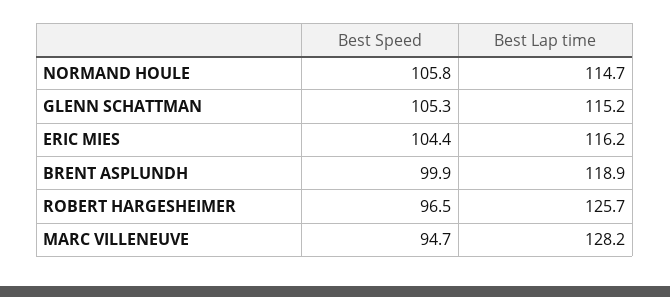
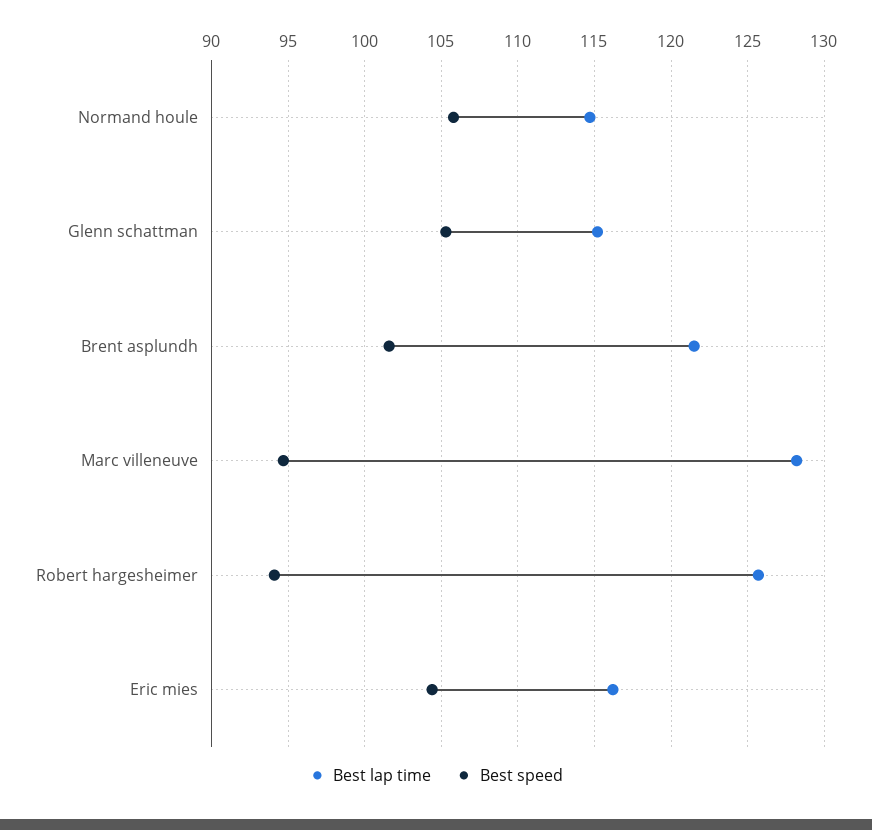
Best Speed, BRENT ASPLUNDH: 99.9 -> 101.5
Best Lap time, BRENT ASPLUNDH: 118.9 -> 121.5
Best Speed, ROBERT HARGESHEIMER: 96.5 -> 94

